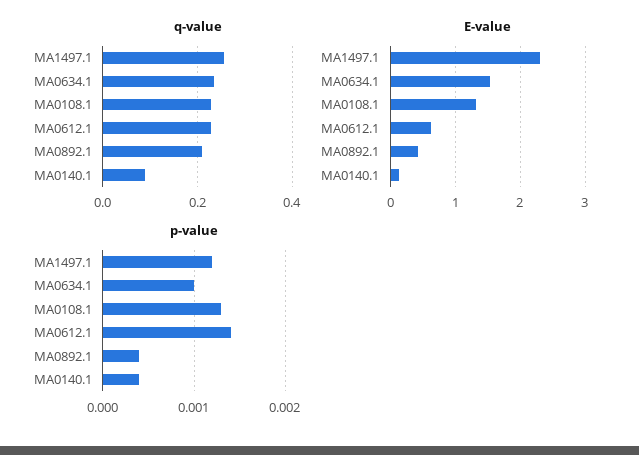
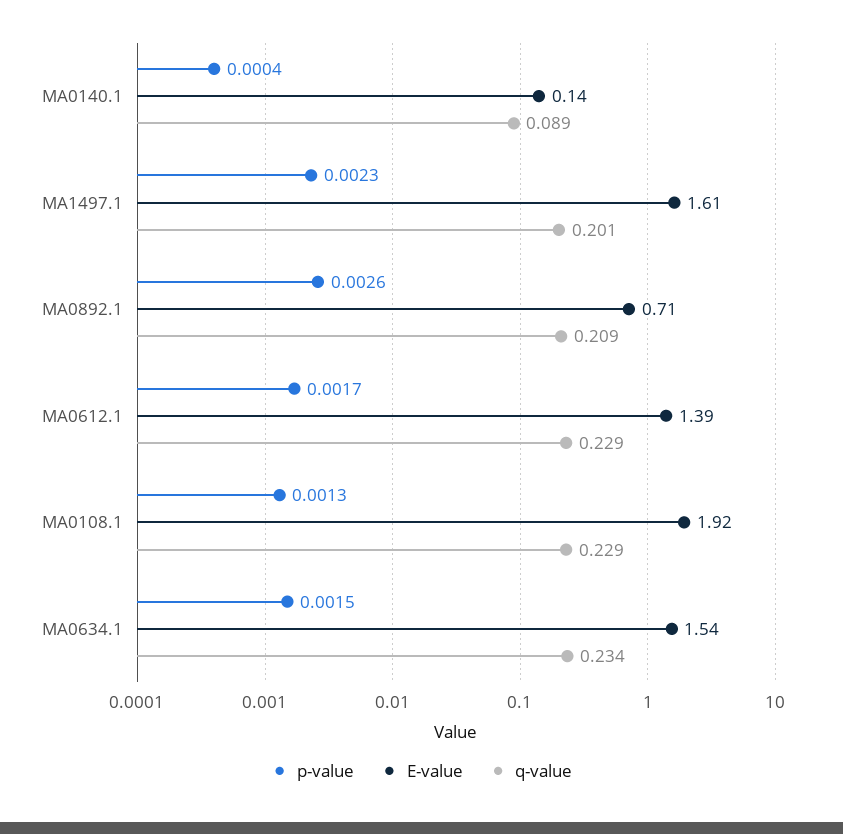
q-value, MA1497.1: 0.26 -> 0.201
E-value, MA1497.1: 2.3 -> 1.61
E-value, MA0108.1: 1.3 -> 1.92
E-value, MA0612.1: 0.6 -> 1.39
E-value, MA0892.1: 0.4 -> 0.71
p-value, MA1497.1: 0.0012 -> 0.0023
p-value, MA0634.1: 0.001 -> 0.0015
p-value, MA0612.1: 0.0014 -> 0.0017
p-value, MA0892.1: 0.0004 -> 0.0026

